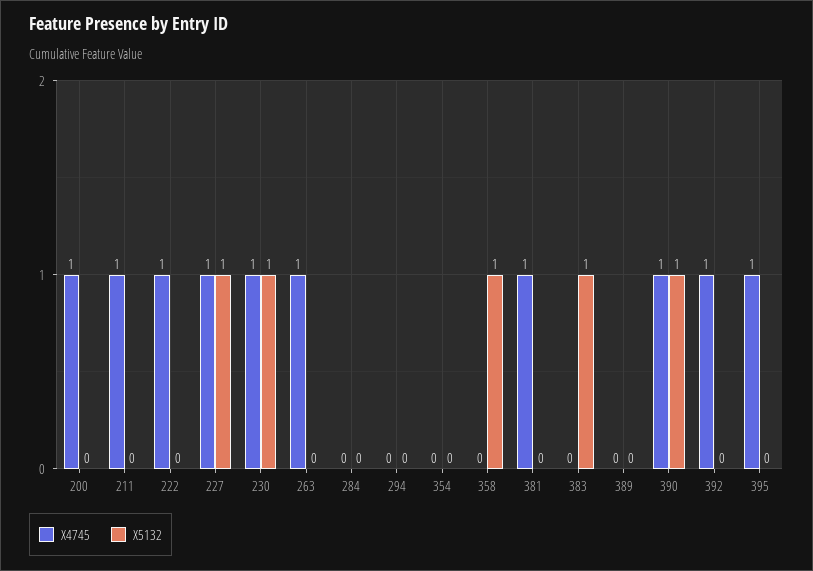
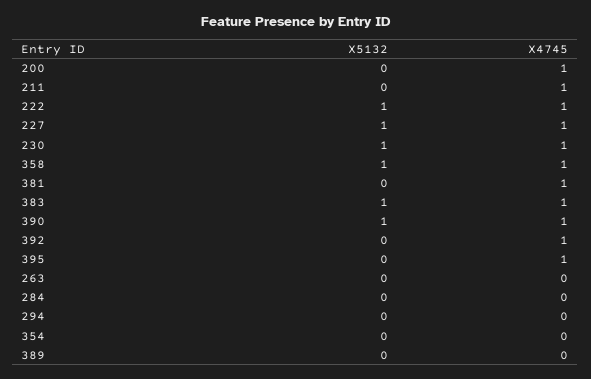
X5132, 222: 0 -> 1
X4745, 263: 1 -> 0
X4745, 358: 0 -> 1
X4745, 383: 0 -> 1

